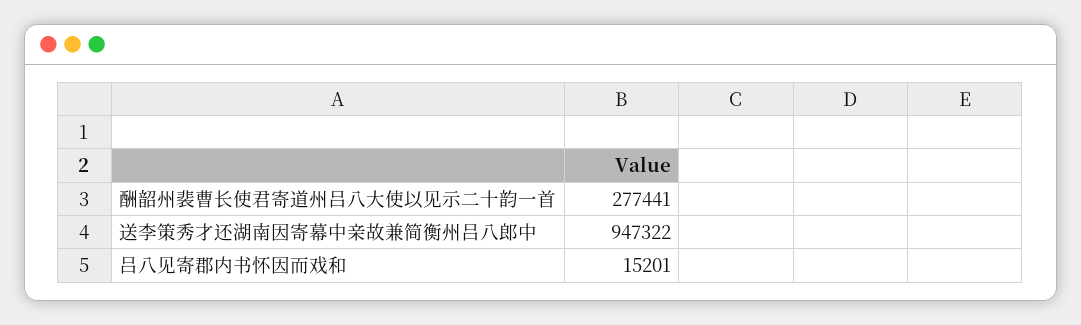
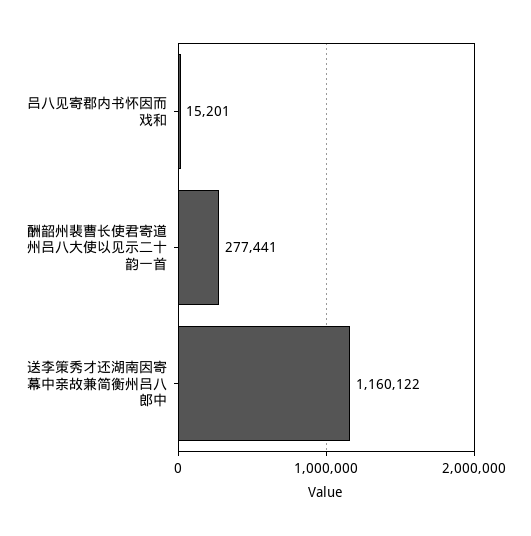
送李策秀才还湖南因寄幕中亲故兼简衡州吕八郎中: 947322 -> 1160122

